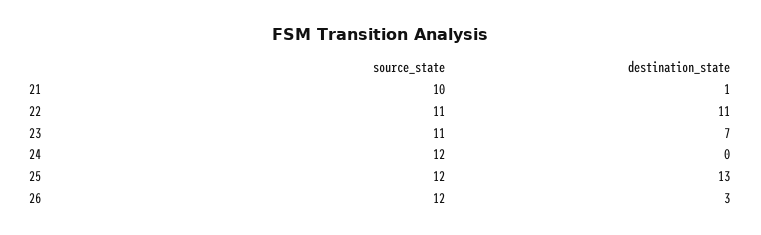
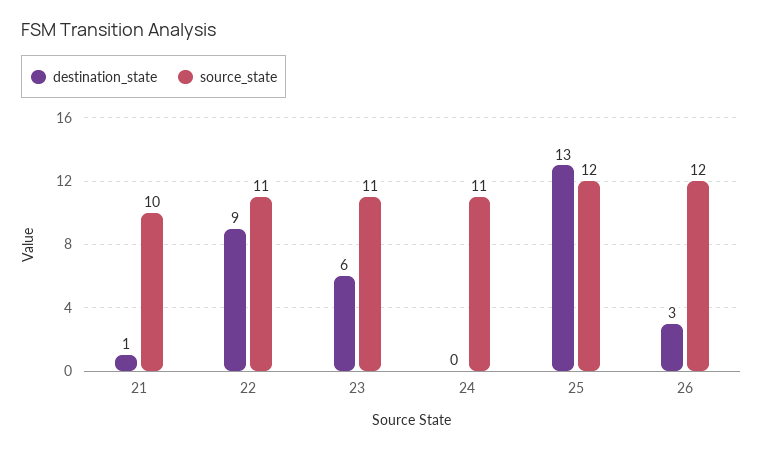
destination_state, 22: 11 -> 9
destination_state, 23: 7 -> 6
source_state, 24: 12 -> 11

